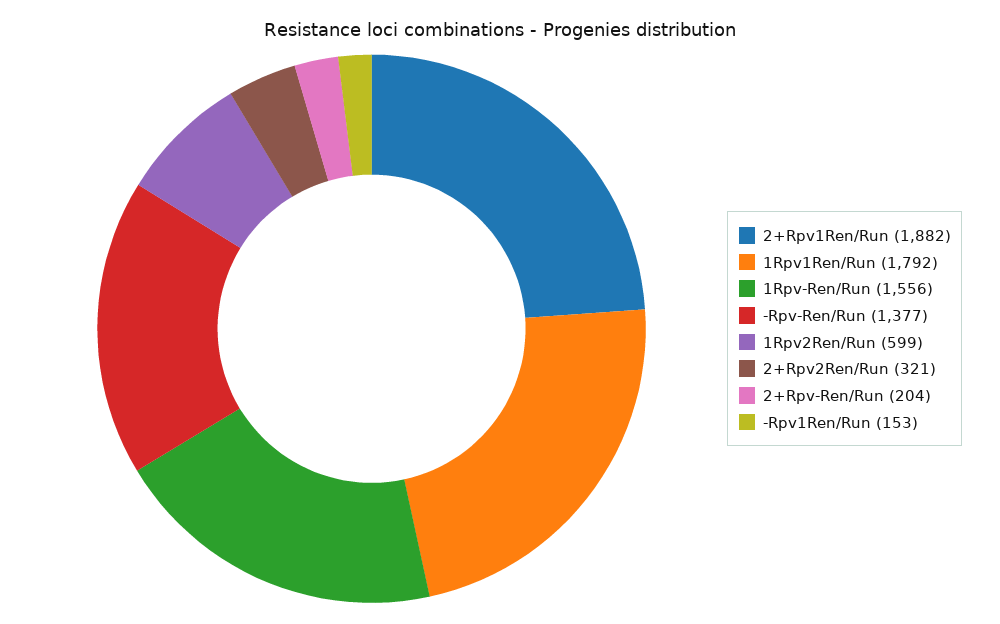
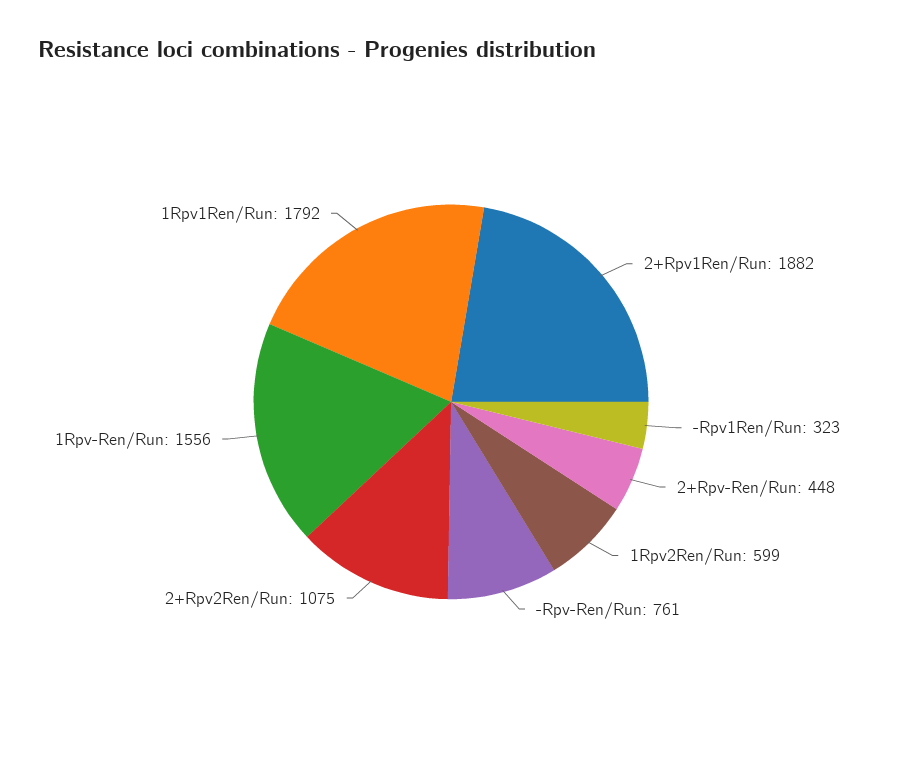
-Rpv-Ren/Run: 1377 -> 761
2+Rpv2Ren/Run: 321 -> 1075
2+Rpv-Ren/Run: 204 -> 448
-Rpv1Ren/Run: 153 -> 323

